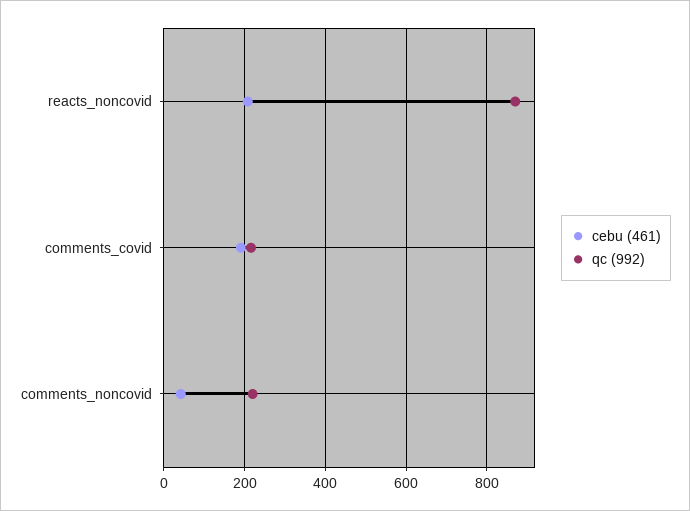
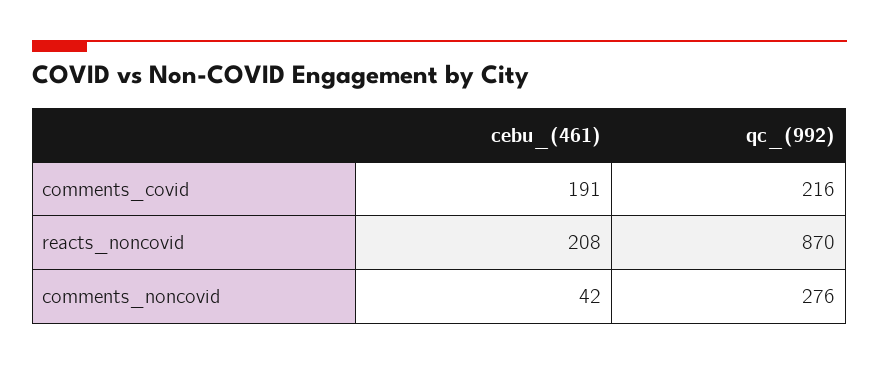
qc (992), comments_noncovid: 220 -> 276

